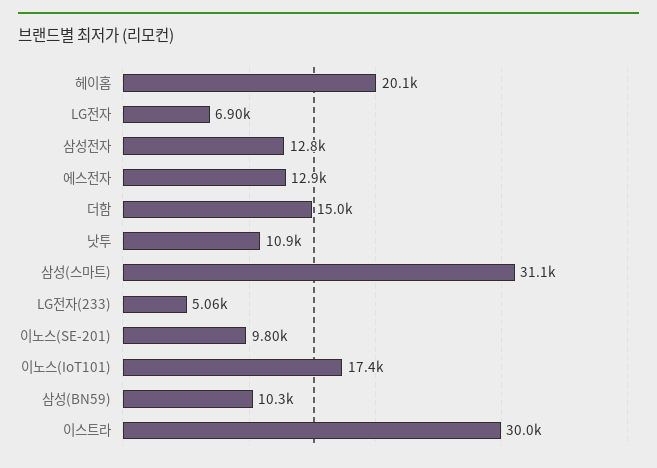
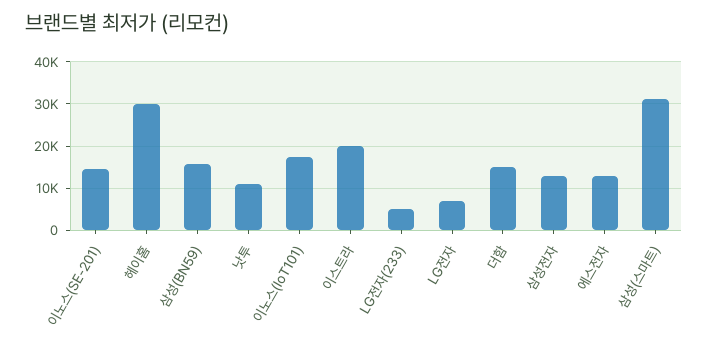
헤이홈: 20100 -> 30000
이노스(SE-201): 9800 -> 14000
삼성(BN59): 10300 -> 16000
이스트라: 30000 -> 20000

